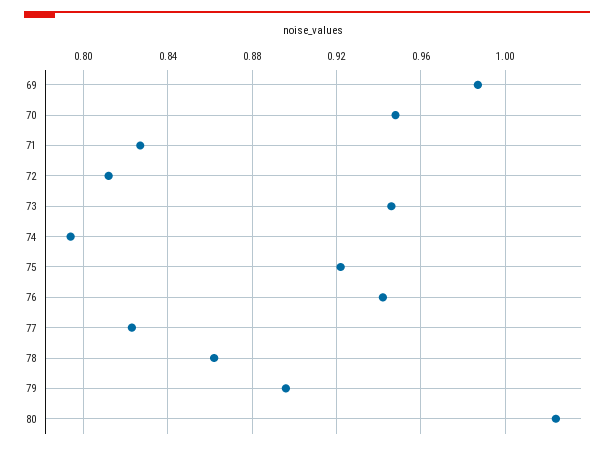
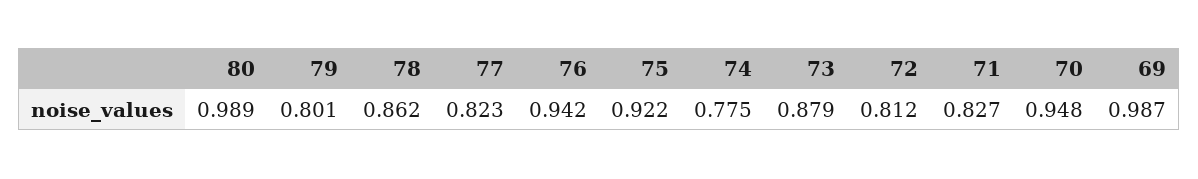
73: 0.945 -> 0.879
74: 0.795 -> 0.775
79: 0.895 -> 0.801
80: 1.025 -> 0.989

